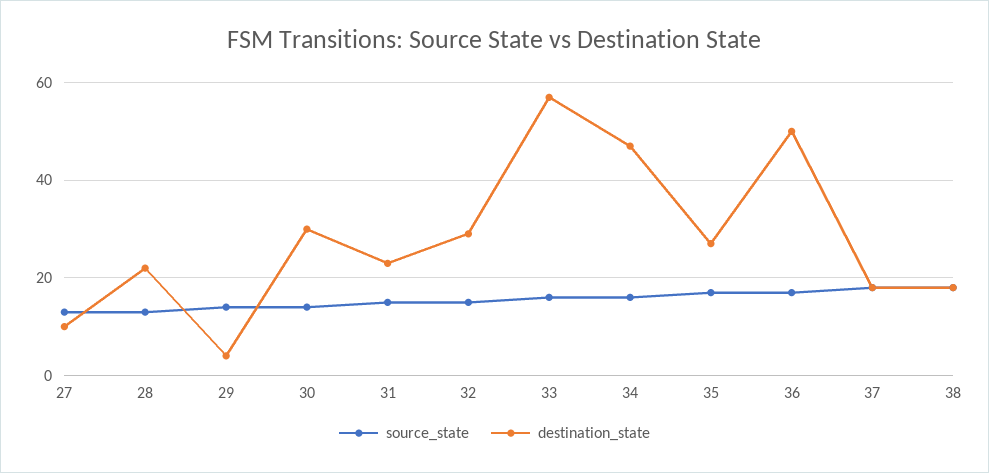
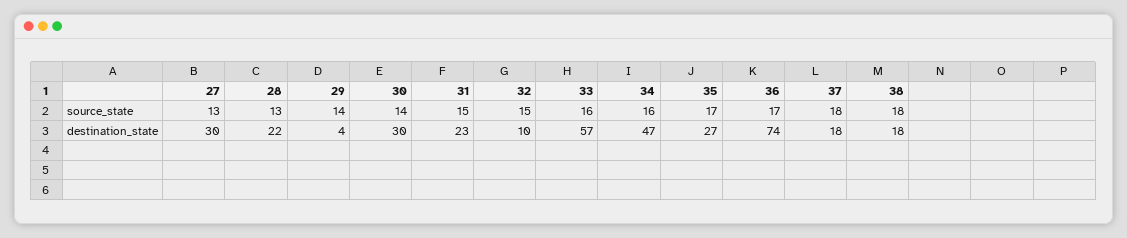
destination_state, 27: 10 -> 30
destination_state, 32: 30 -> 10
destination_state, 36: 50 -> 74

